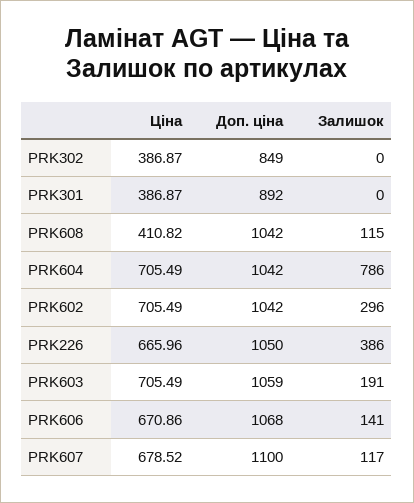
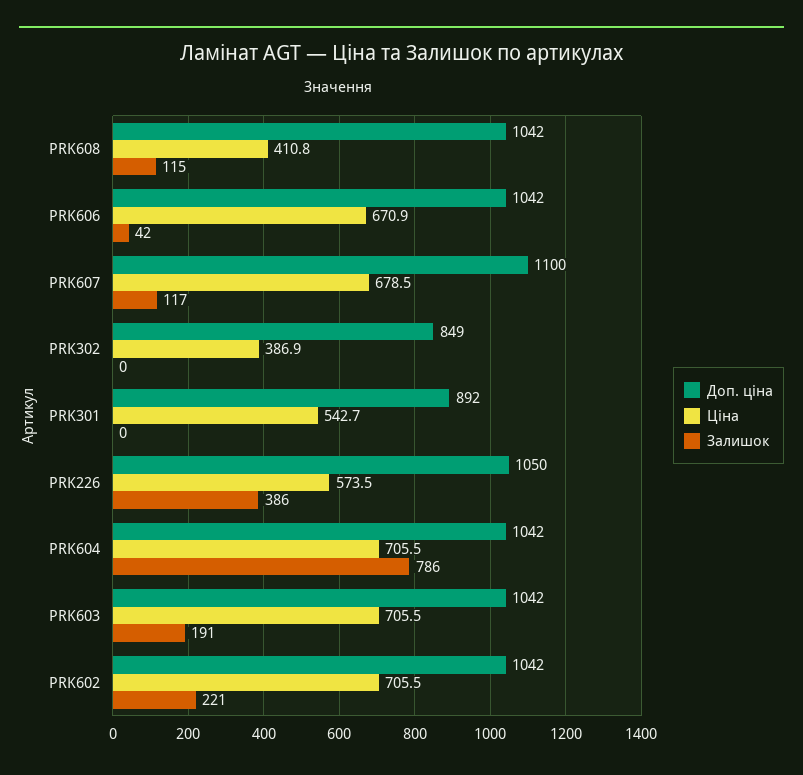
Ціна, PRK301: 386.87 -> 542.7
Залишок, PRK602: 296 -> 221
Ціна, PRK226: 665.96 -> 573.5
Доп. ціна, PRK603: 1059 -> 1042
Доп. ціна, PRK606: 1068 -> 1042
Залишок, PRK606: 141 -> 42

